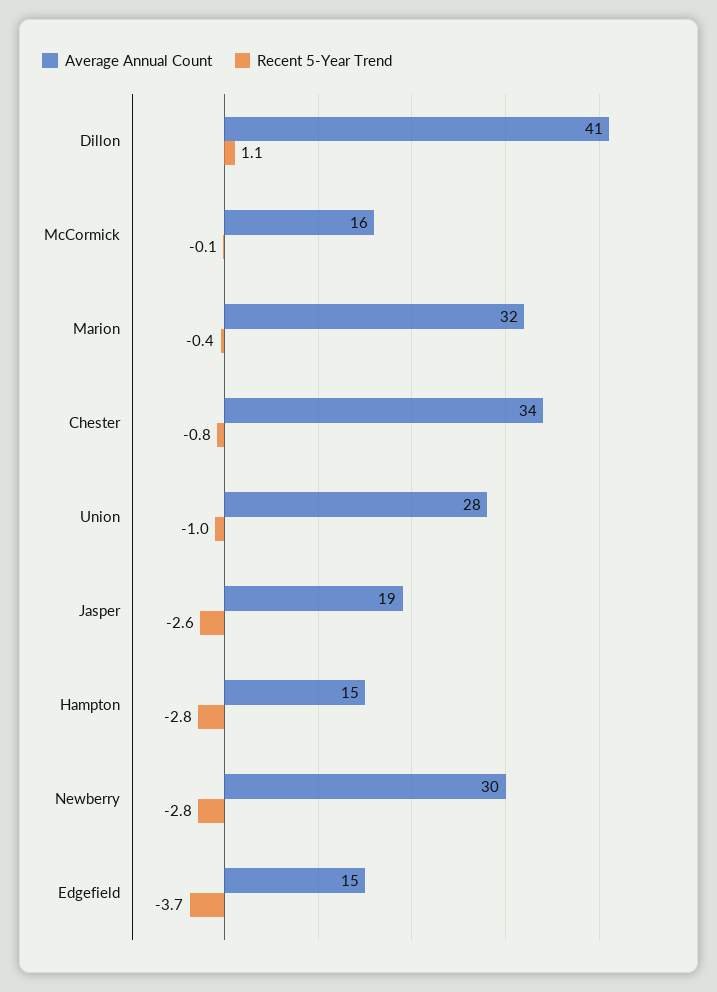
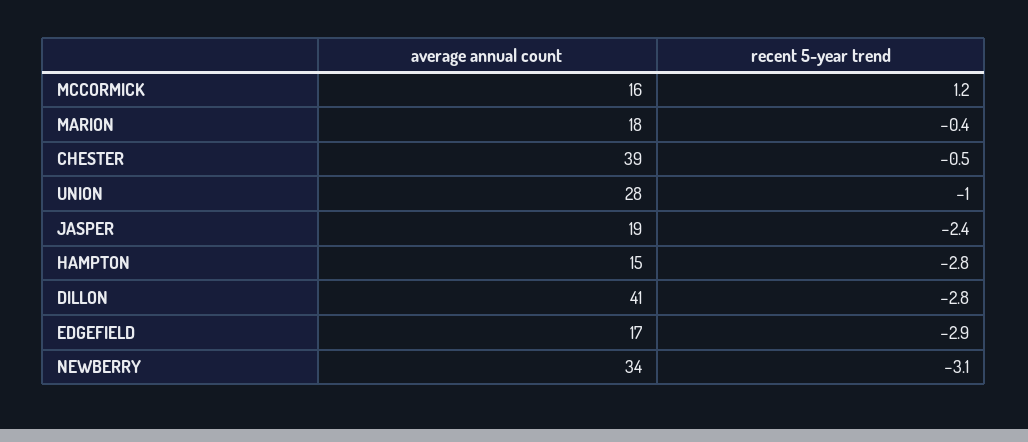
Recent 5-Year Trend, Dillon: 1.1 -> -2.8
Recent 5-Year Trend, McCormick: -0.1 -> 1.2
Average Annual Count, Marion: 32 -> 18
Average Annual Count, Chester: 34 -> 39
Recent 5-Year Trend, Chester: -0.8 -> -0.5
Recent 5-Year Trend, Jasper: -2.6 -> -2.4
Average Annual Count, Newberry: 30 -> 34
Recent 5-Year Trend, Newberry: -2.8 -> -3.1
Average Annual Count, Edgefield: 15 -> 17
Recent 5-Year Trend, Edgefield: -3.7 -> -2.9

